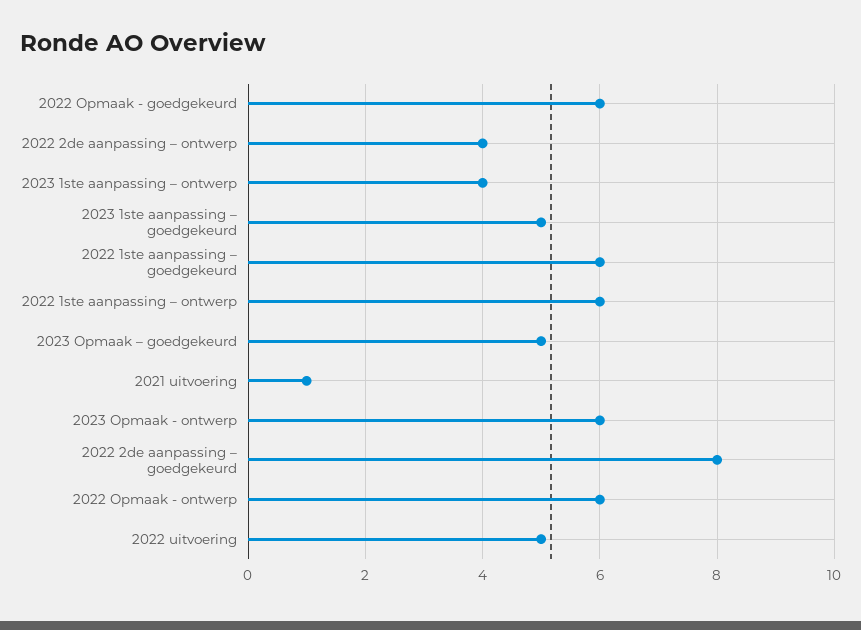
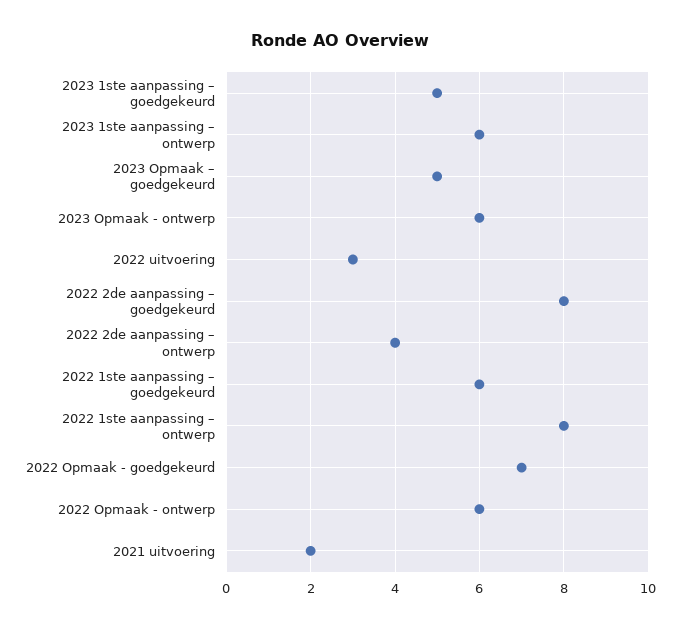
2022 Opmaak - goedgekeurd: 6 -> 7
2023 1ste aanpassing – ontwerp: 4 -> 6
2022 1ste aanpassing – ontwerp: 6 -> 8
2021 uitvoering: 1 -> 2
2022 uitvoering: 5 -> 3

